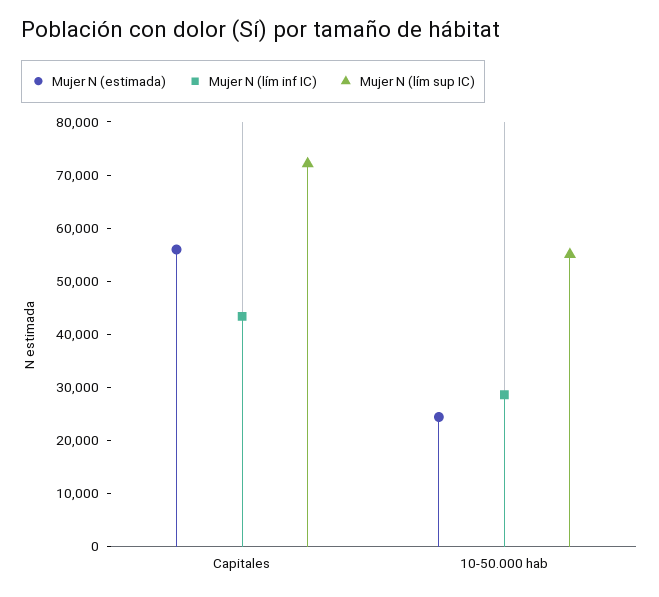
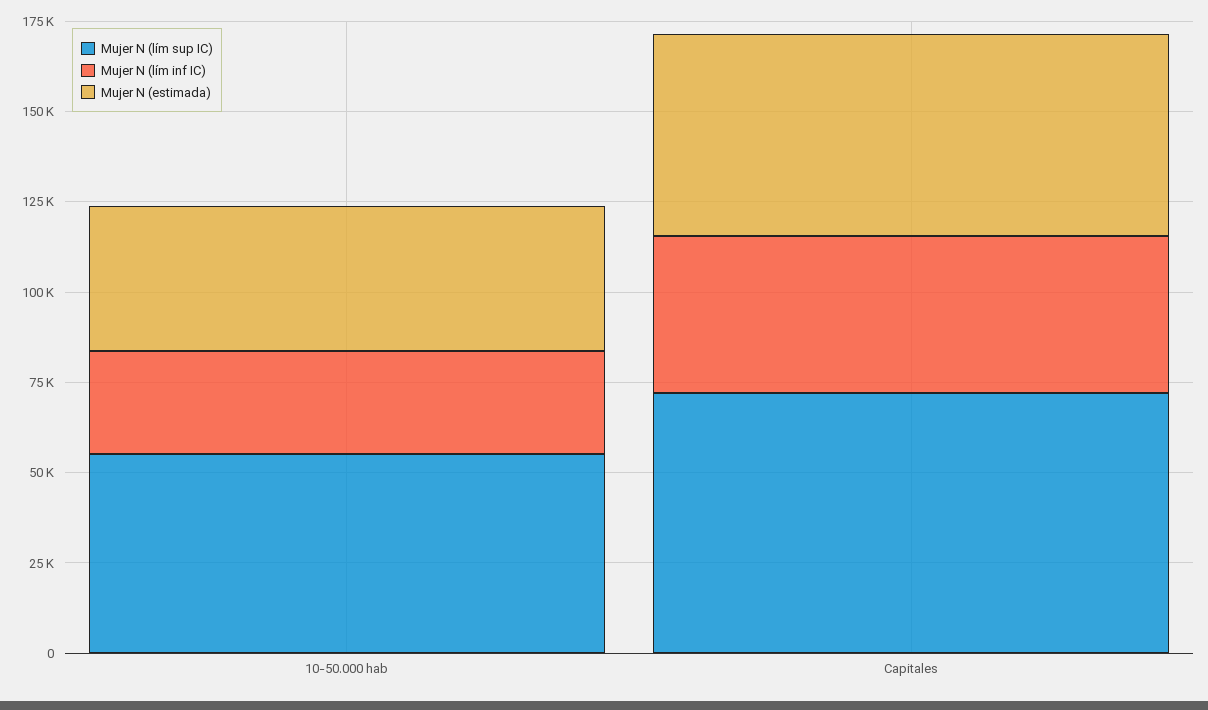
Mujer N (estimada), 10-50.000 hab: 24000 -> 40000

